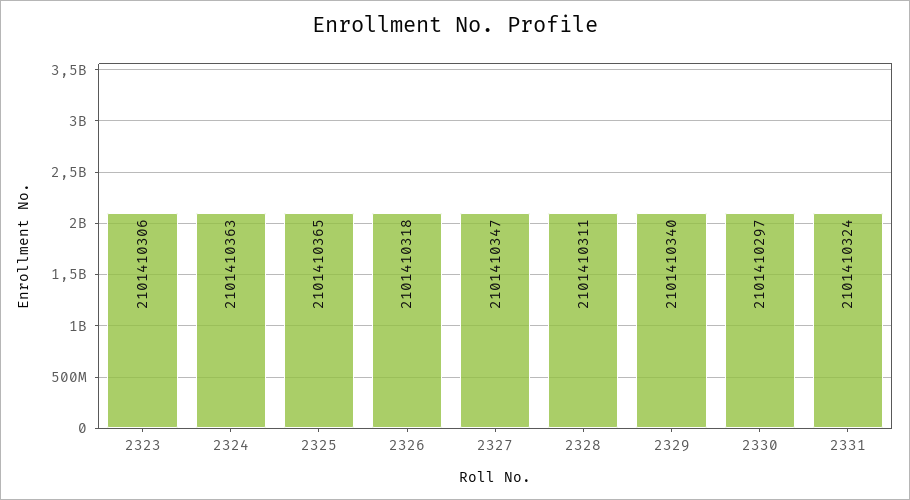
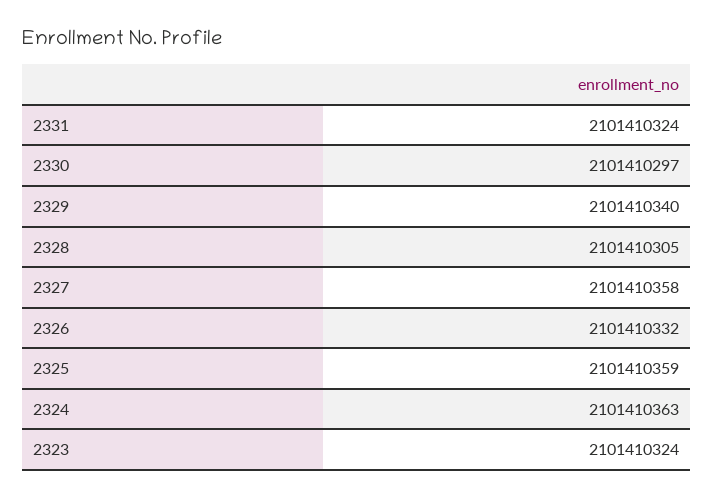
2323: 2101410306 -> 2101410324
2325: 2101410365 -> 2101410359
2326: 2101410318 -> 2101410332
2327: 2101410347 -> 2101410358
2328: 2101410311 -> 2101410305

